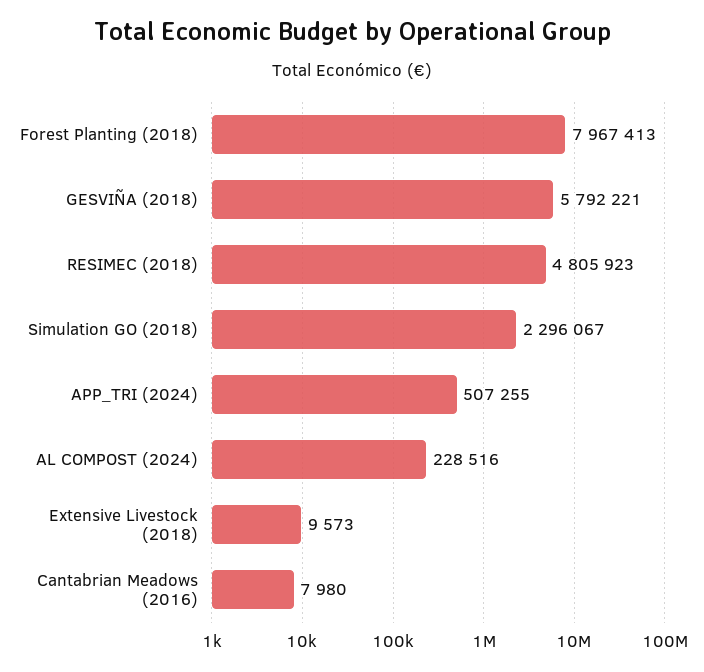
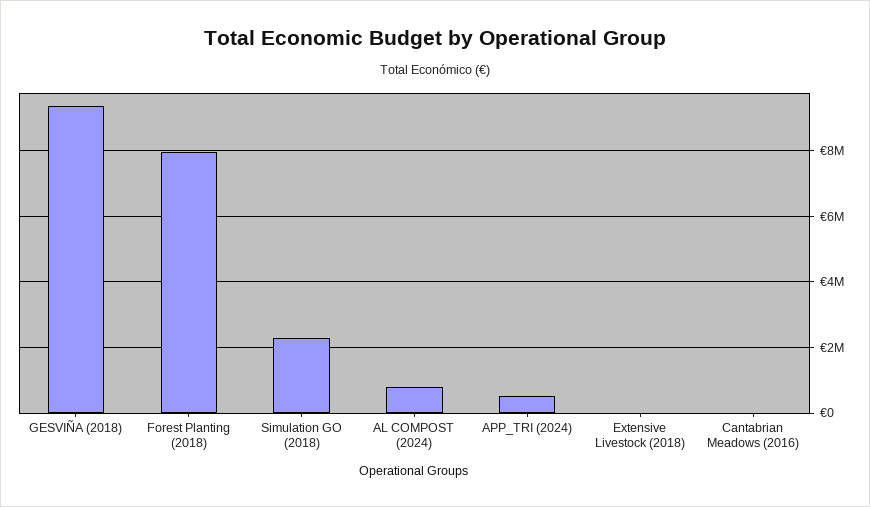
GESVIÑA (2018): 5792221 -> 9400000
RESIMEC (2018): 4805923 -> none
AL COMPOST (2024): 228516 -> 800000

